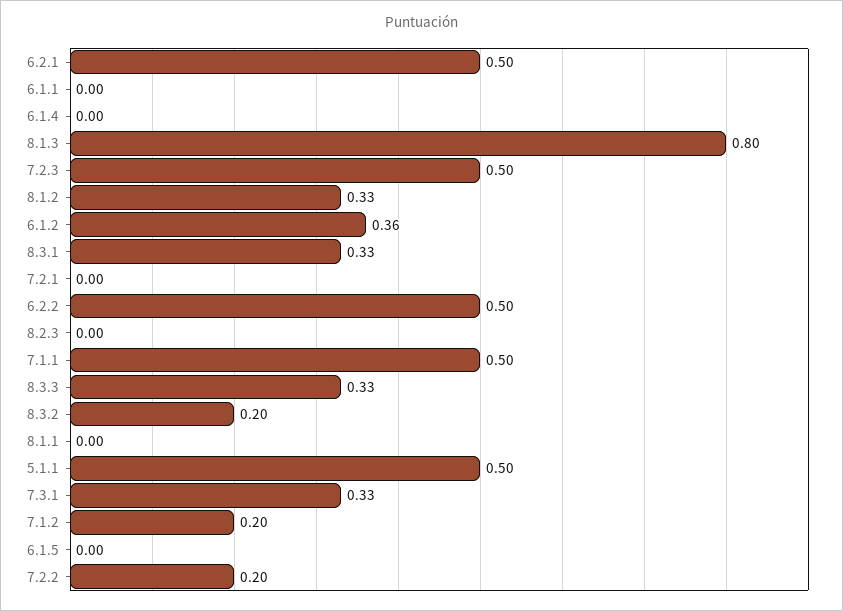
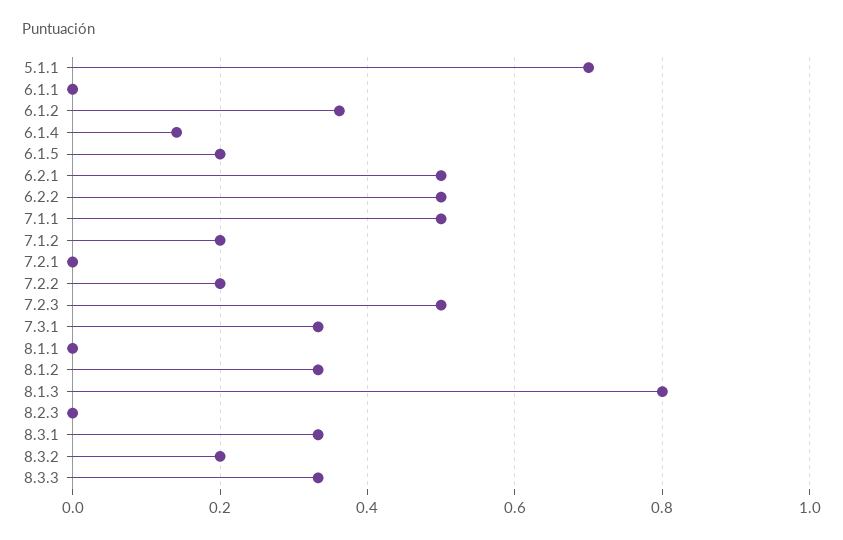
6.1.4: 0 -> 0.14
5.1.1: 0.5 -> 0.7
6.1.5: 0 -> 0.2

